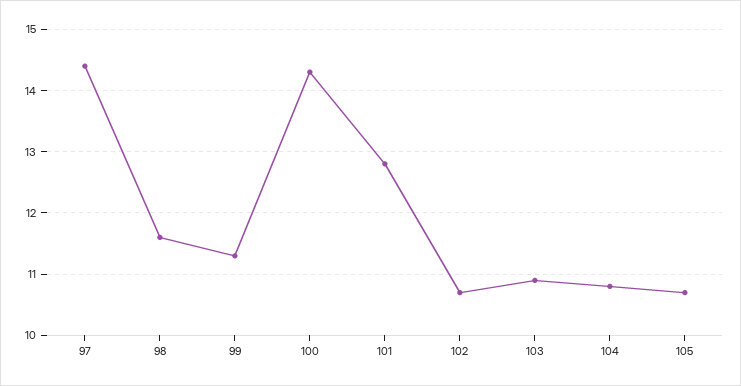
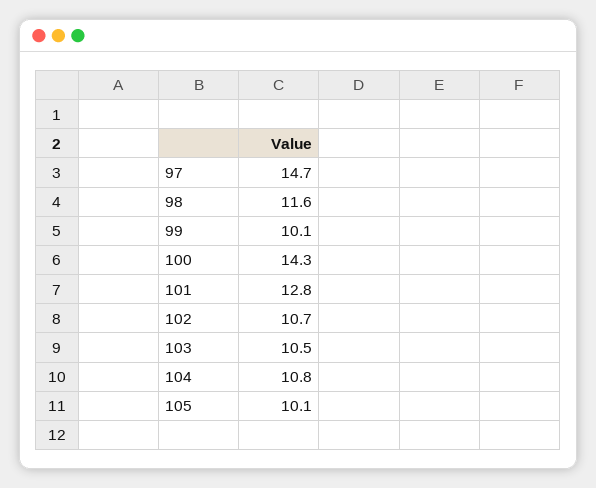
97: 14.4 -> 14.7
99: 11.3 -> 10.1
103: 10.9 -> 10.5
105: 10.7 -> 10.1

